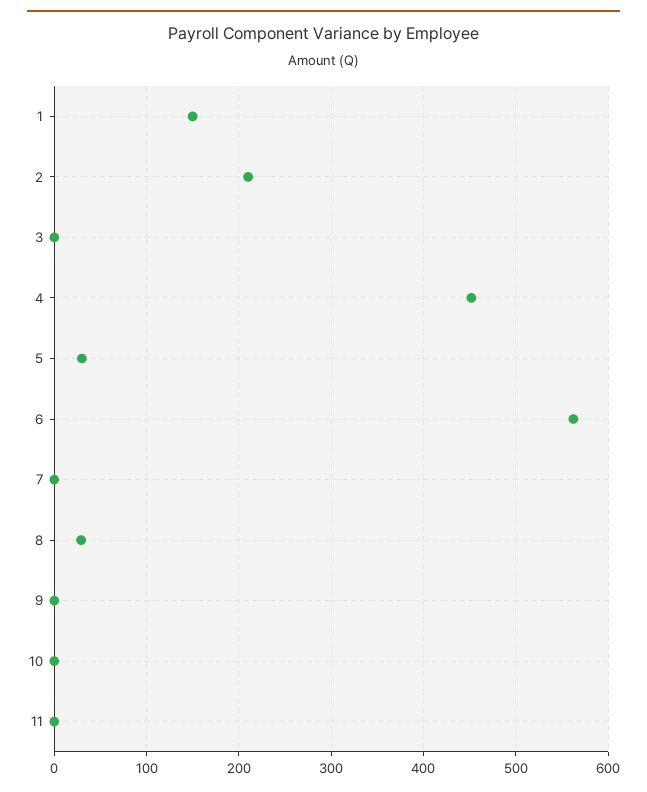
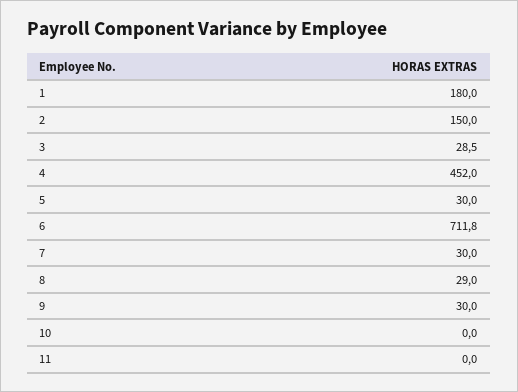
1: 150 -> 180
2: 210 -> 150
3: 0 -> 28.5
6: 560 -> 711.8
7: 0 -> 30
9: 0 -> 30

